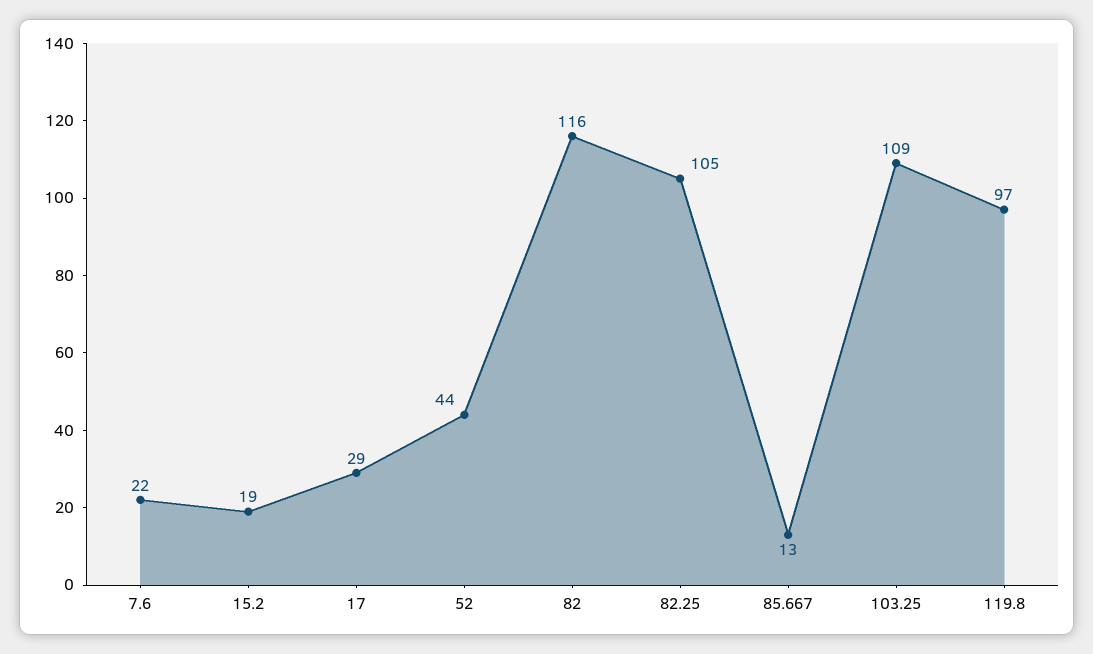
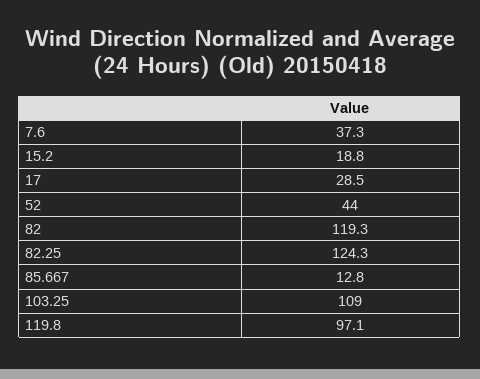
7.6: 22 -> 37.3
82: 116 -> 119.3
82.25: 105 -> 124.3

